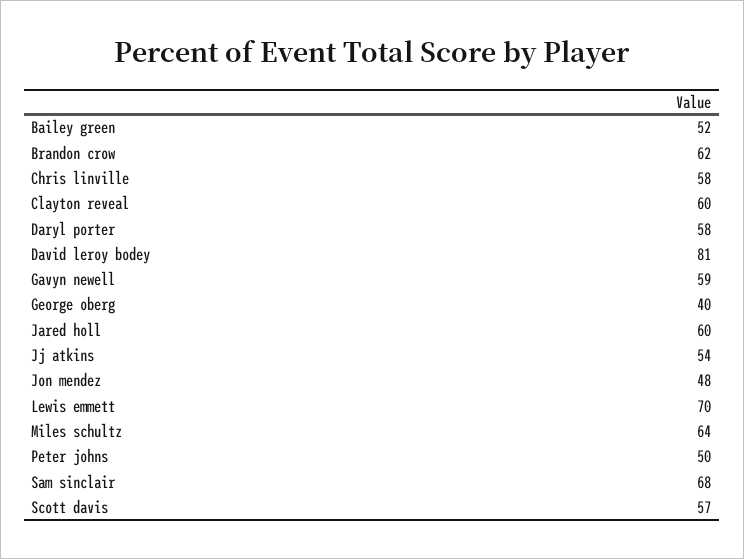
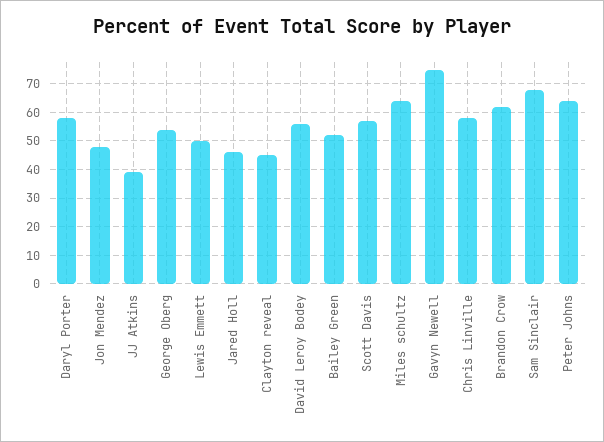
Clayton reveal: 60 -> 45
David leroy bodey: 81 -> 55
Gavyn newell: 59 -> 75
George oberg: 40 -> 55
Jared holl: 60 -> 45
Jj atkins: 54 -> 40
Lewis emmett: 70 -> 50
Peter johns: 50 -> 65

